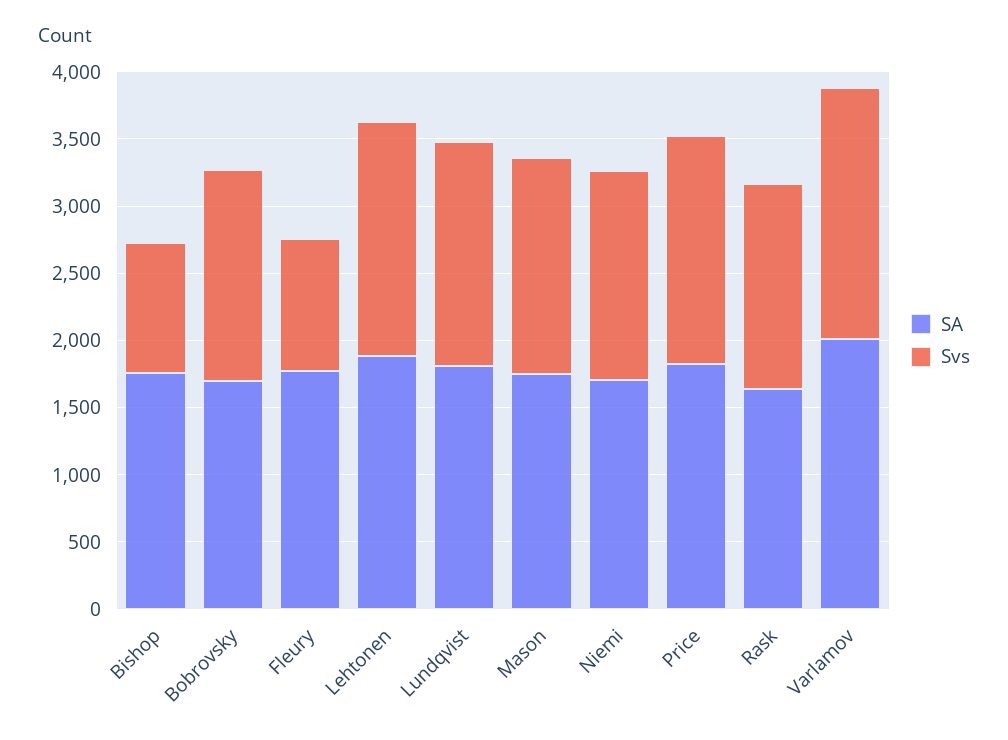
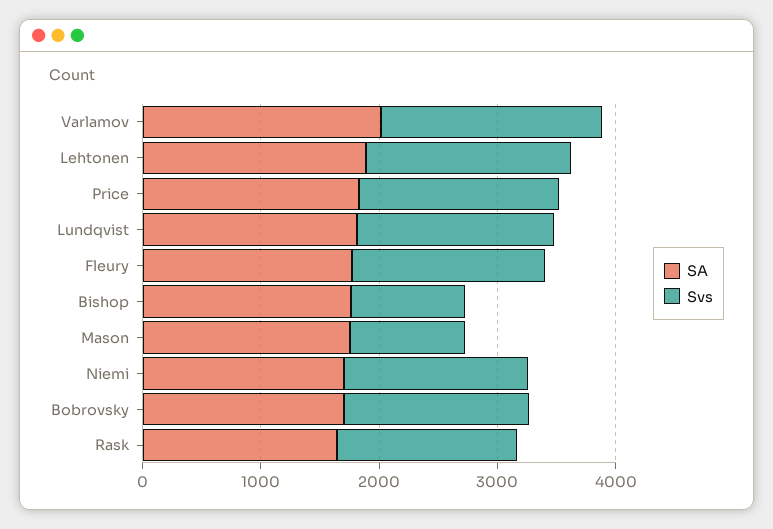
Svs, Fleury: 1000 -> 1600
Svs, Mason: 1600 -> 1000

